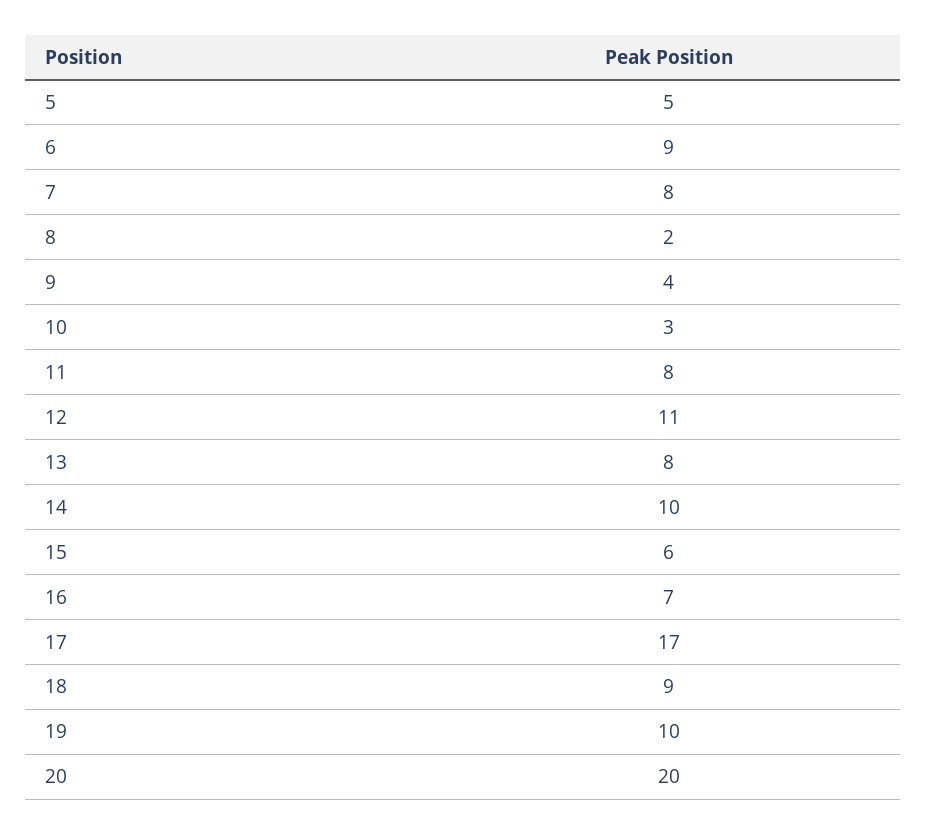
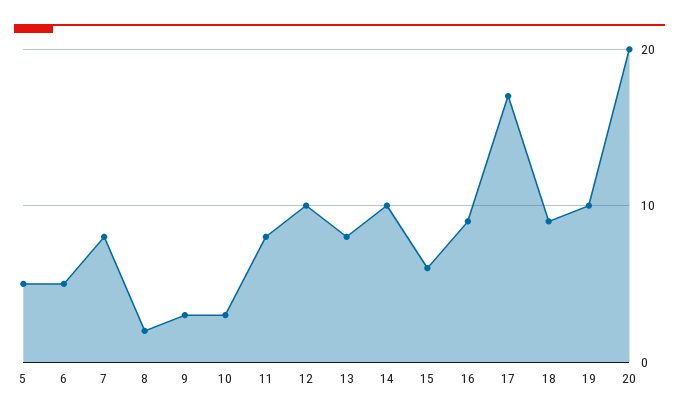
6: 9 -> 5
9: 4 -> 3
12: 11 -> 10
16: 7 -> 9

